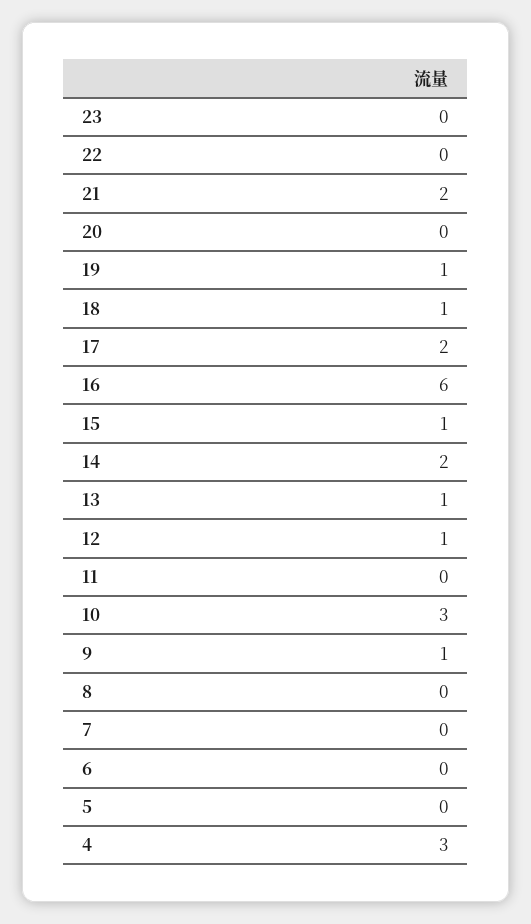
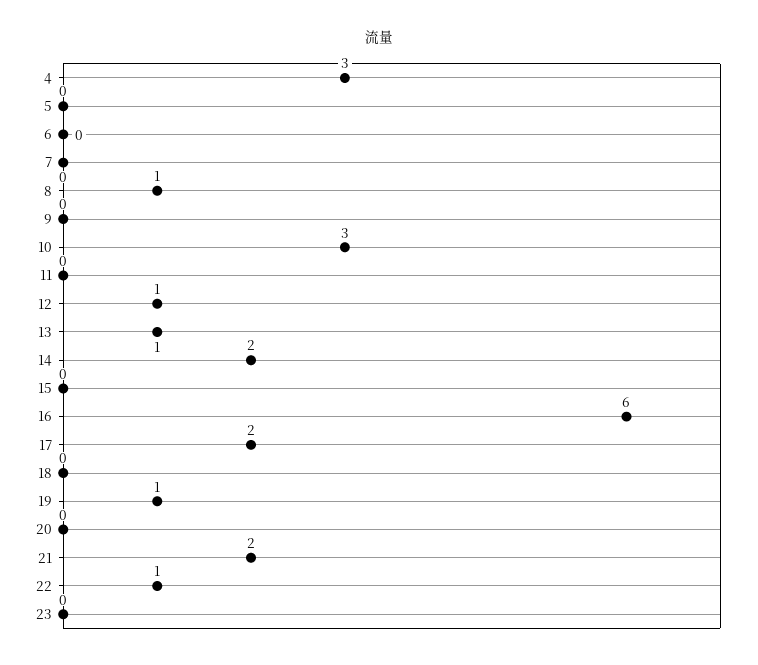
22: 0 -> 1
18: 1 -> 0
15: 1 -> 0
9: 1 -> 0
8: 0 -> 1

